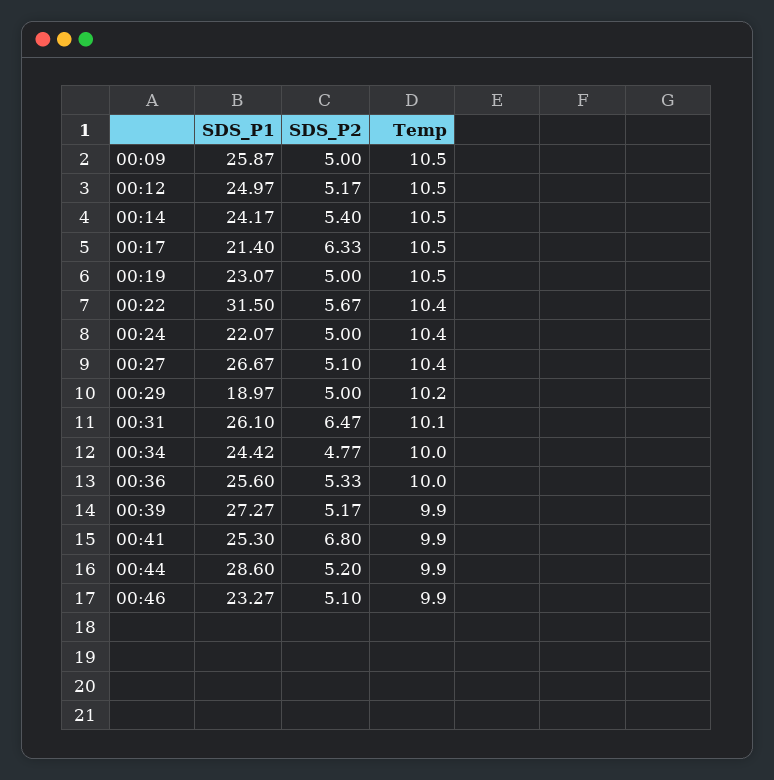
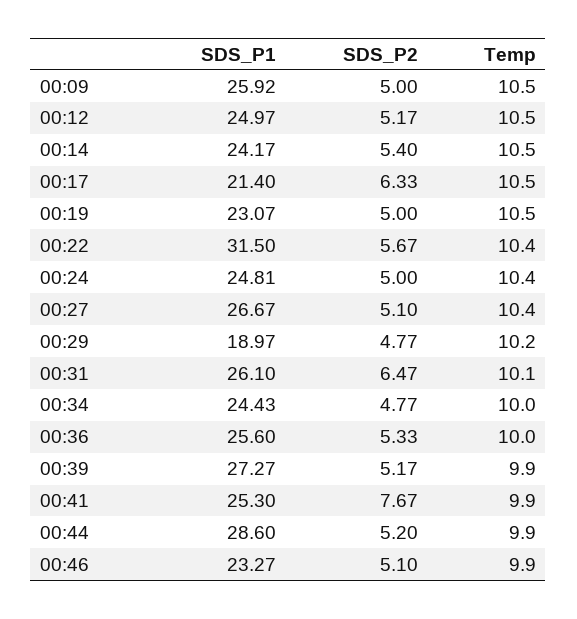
SDS_P1, 00:09: 25.87 -> 25.92
SDS_P1, 00:24: 22.07 -> 24.81
SDS_P2, 00:29: 5 -> 4.77
SDS_P1, 00:34: 24.42 -> 24.43
SDS_P2, 00:41: 6.8 -> 7.67

